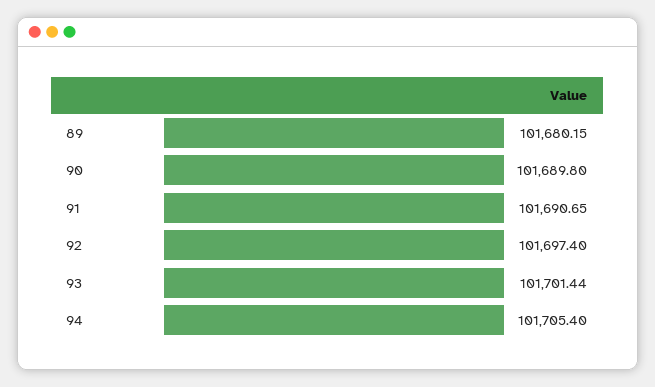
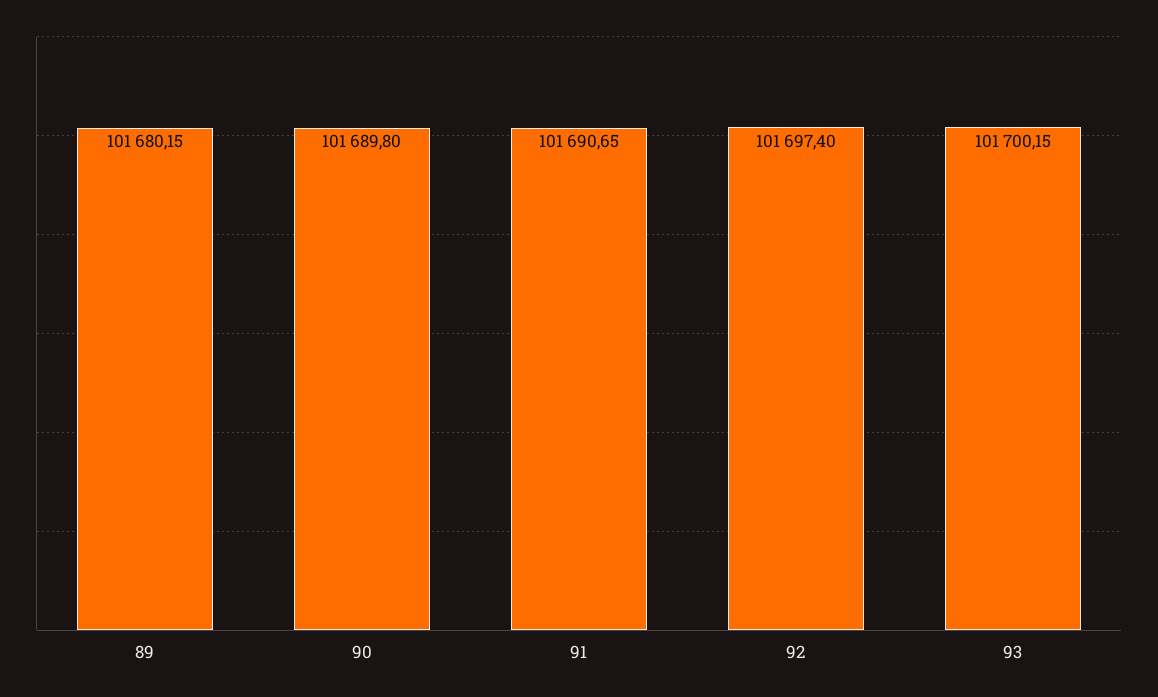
93: 101701.44 -> 101700.15
94: 101705.4 -> none

